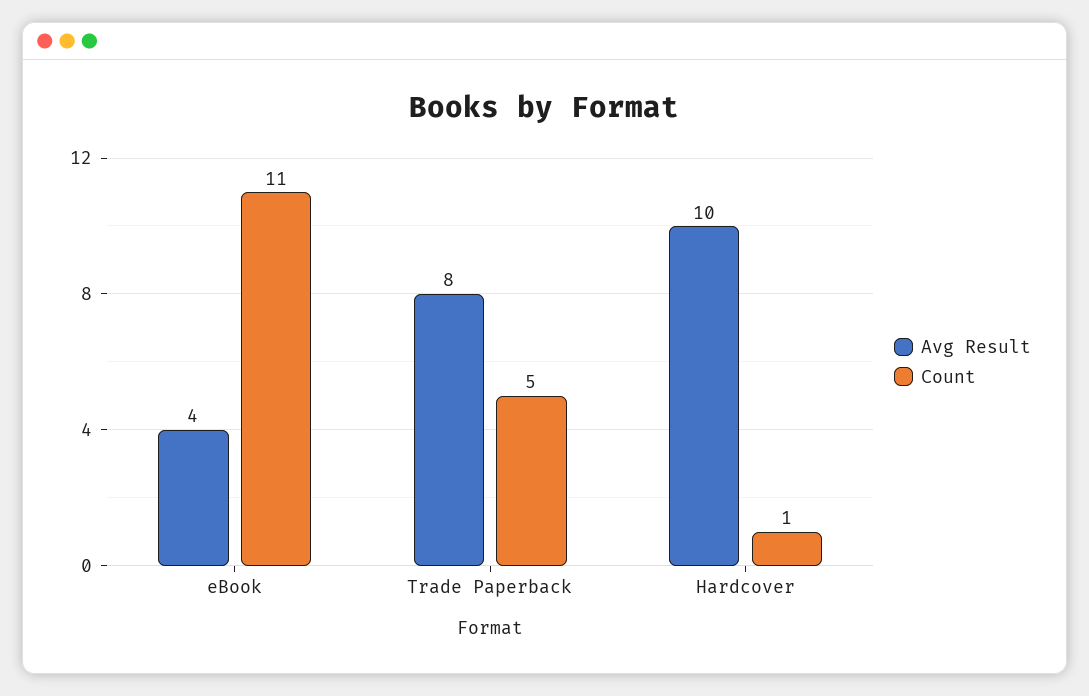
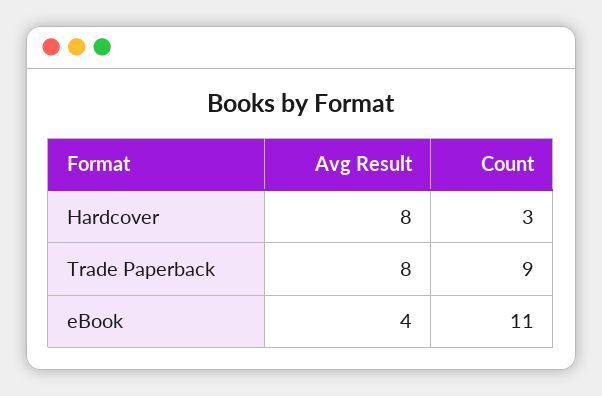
Count, Trade Paperback: 5 -> 9
Avg Result, Hardcover: 10 -> 8
Count, Hardcover: 1 -> 3

